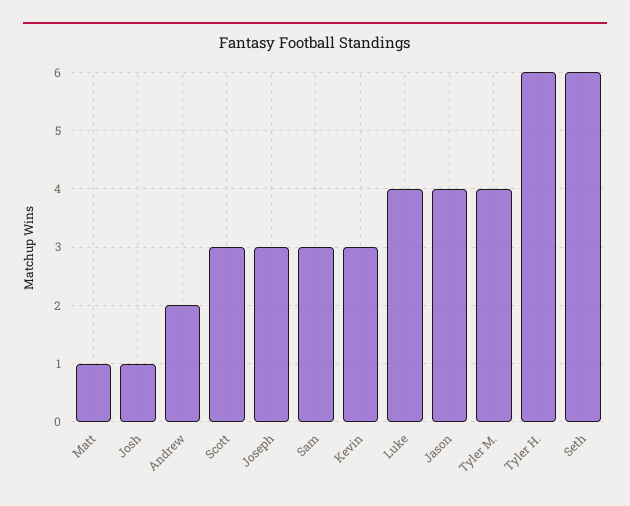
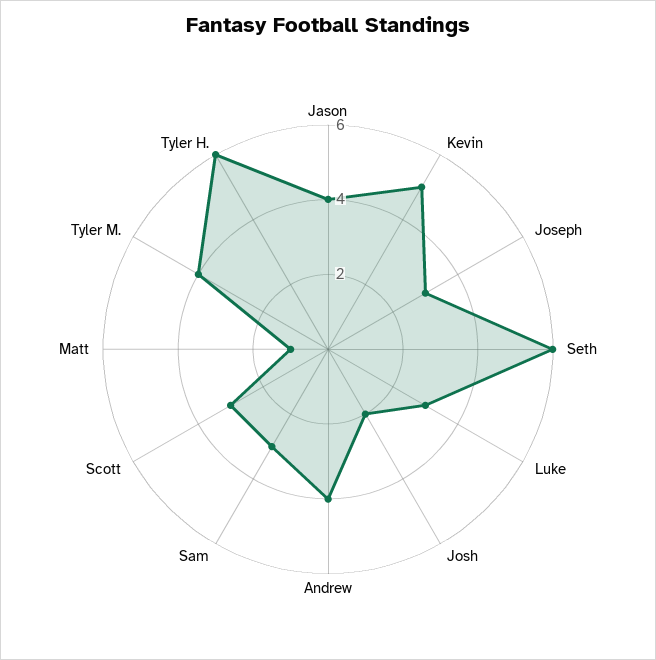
Josh: 1 -> 2
Andrew: 2 -> 4
Kevin: 3 -> 5
Luke: 4 -> 3

